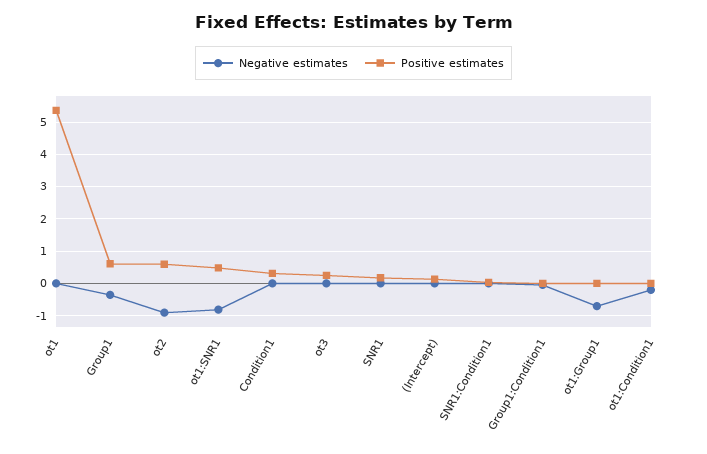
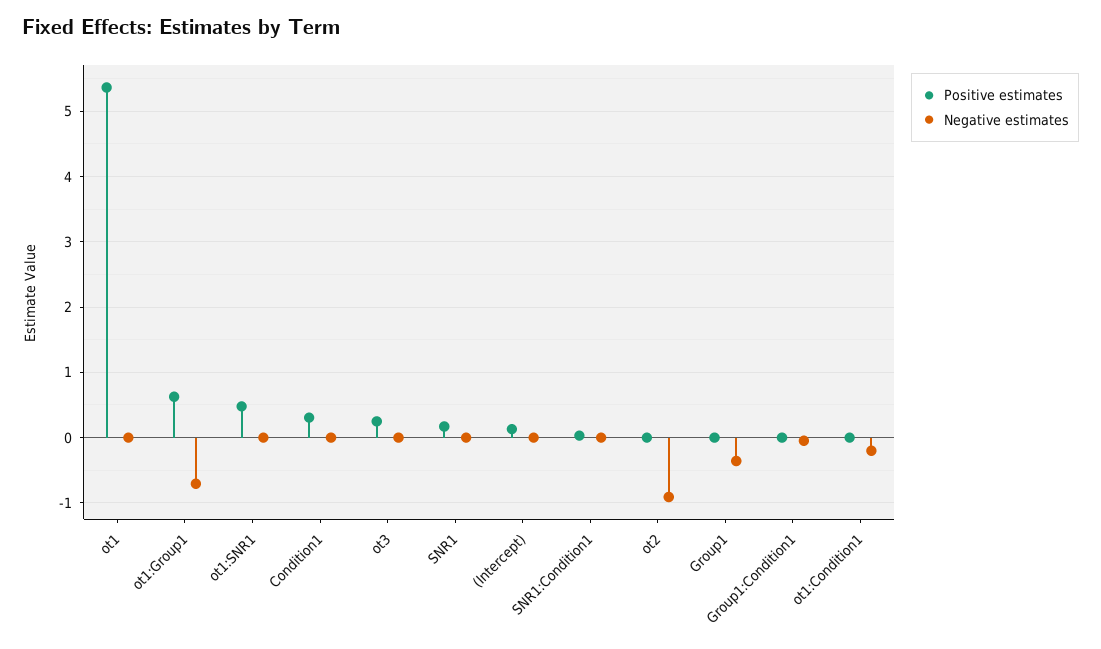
Positive estimates, Group1: 0.6 -> 0
Positive estimates, ot2: 0.6 -> 0
Negative estimates, ot1:SNR1: -0.8 -> 0
Positive estimates, ot1:Group1: 0 -> 0.6

